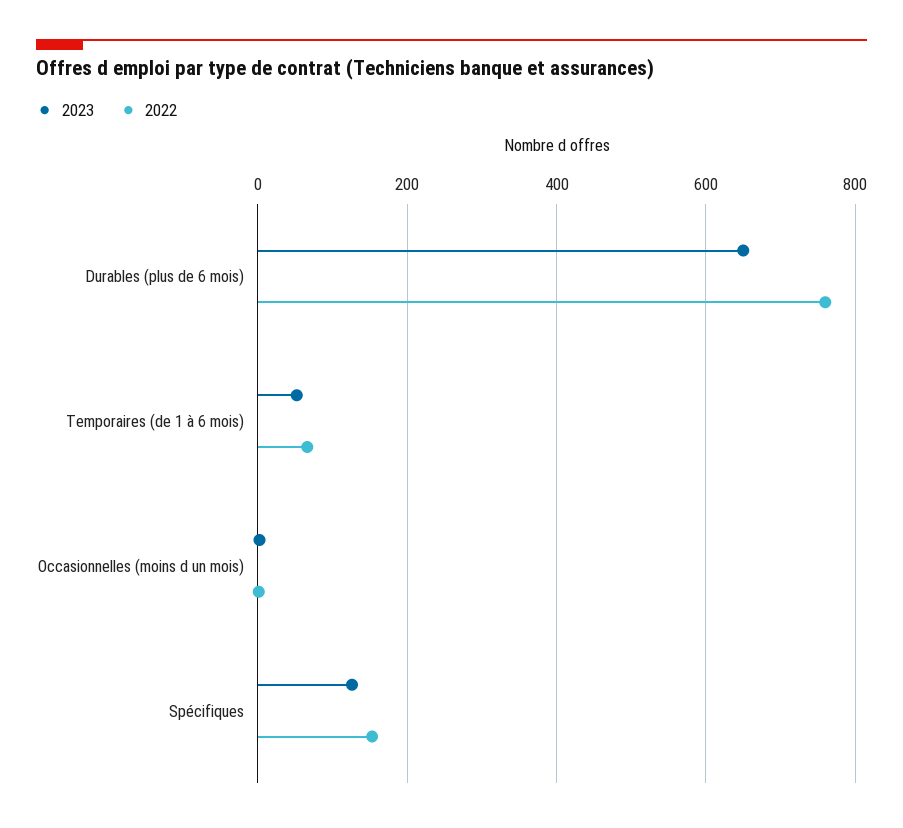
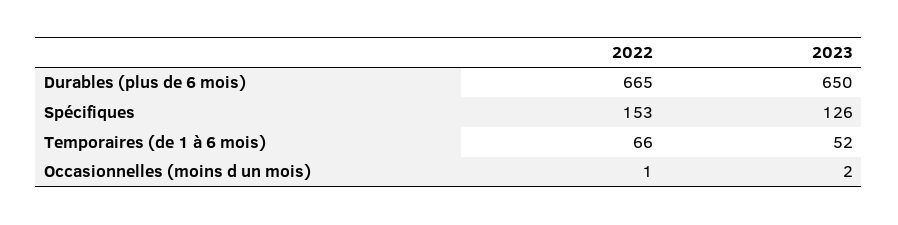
2022, Durables (plus de 6 mois): 760 -> 665

